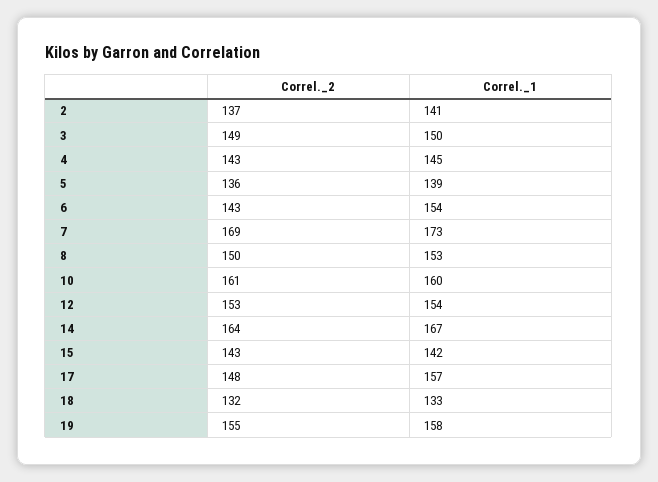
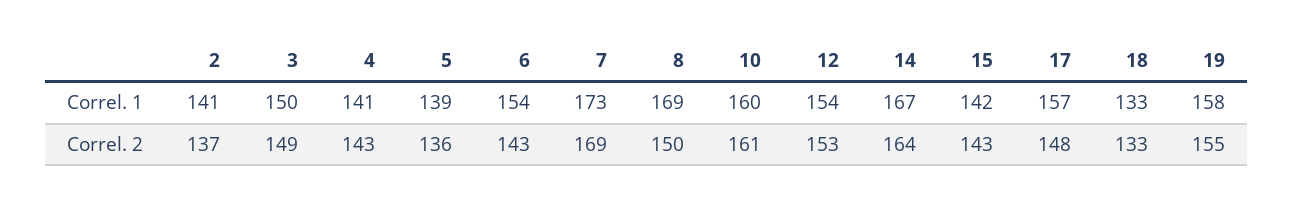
Correl._1, 4: 145 -> 141
Correl._1, 8: 153 -> 169
Correl._2, 18: 132 -> 133

